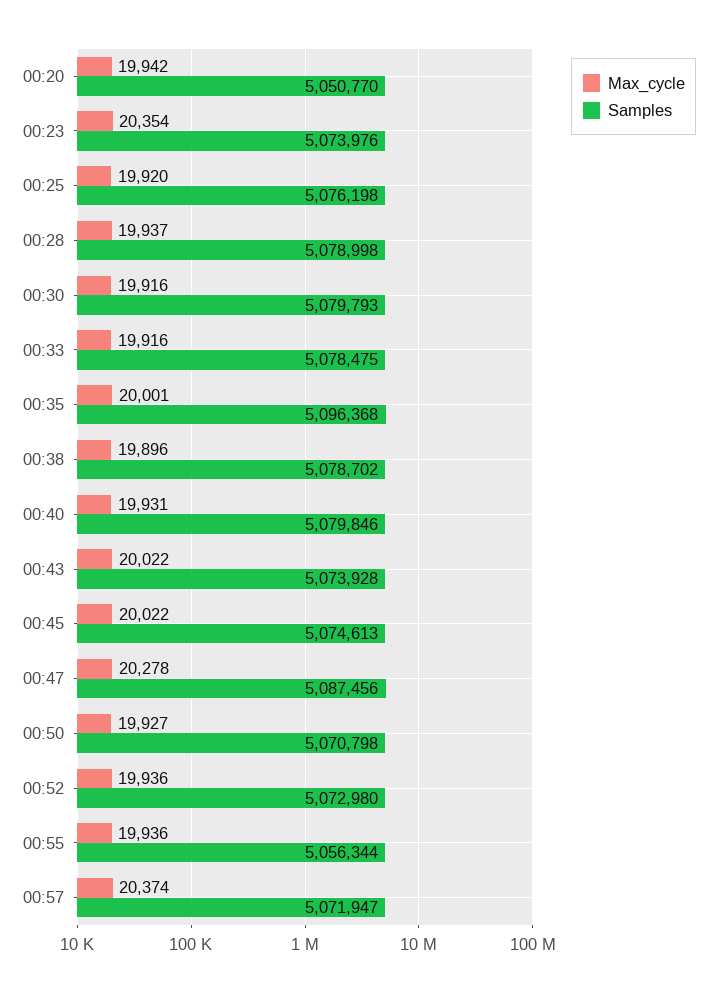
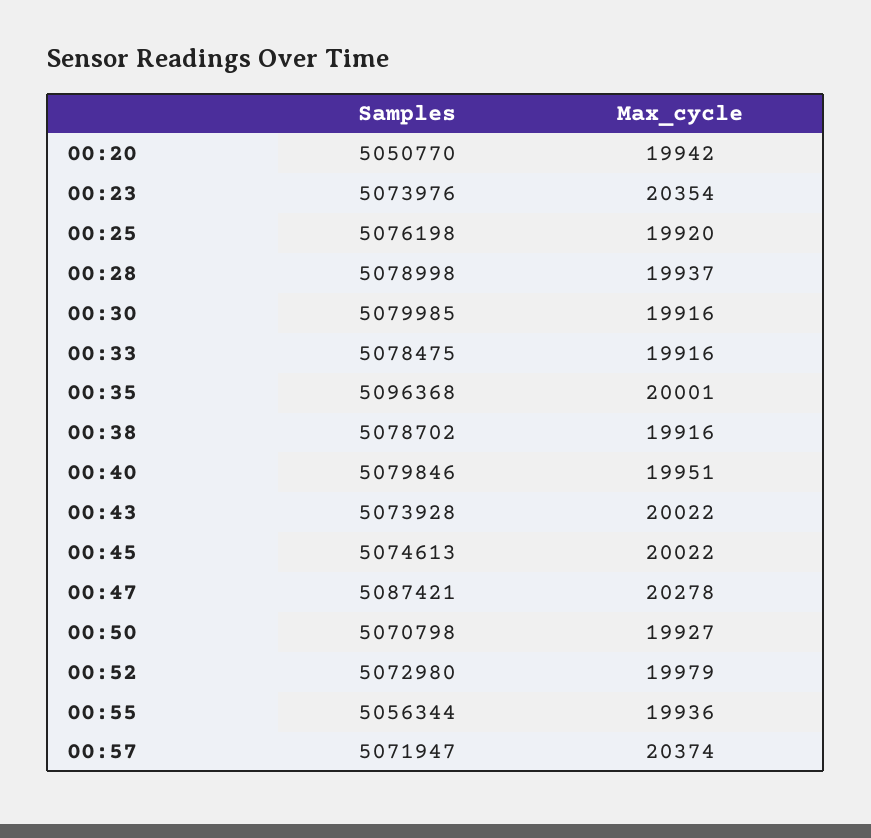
Samples, 00:30: 5079793 -> 5079985
Max_cycle, 00:38: 19896 -> 19916
Max_cycle, 00:40: 19931 -> 19951
Samples, 00:47: 5087456 -> 5087421
Max_cycle, 00:52: 19936 -> 19979

